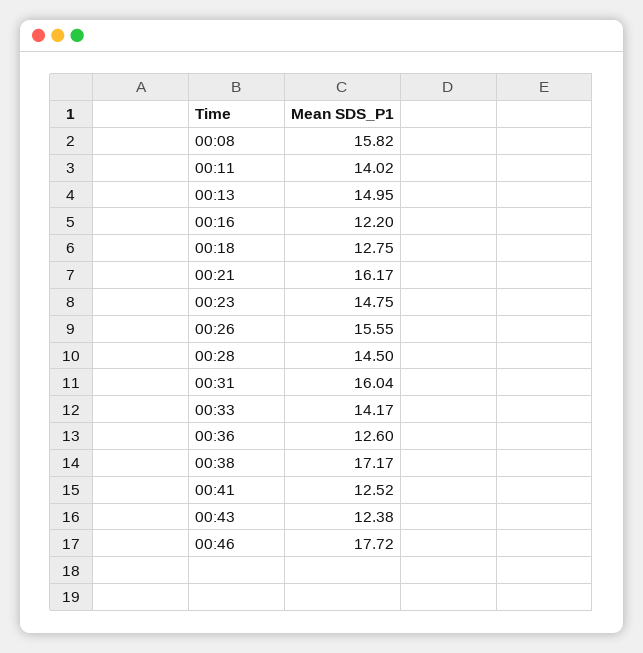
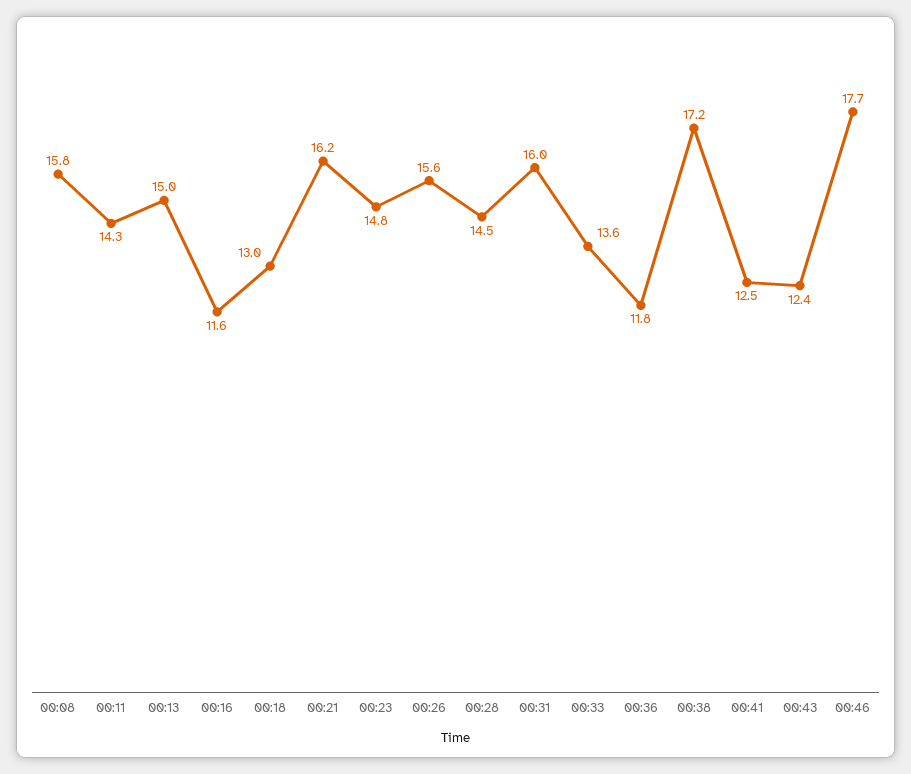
00:11: 14.02 -> 14.3
00:16: 12.2 -> 11.6
00:18: 12.75 -> 13
00:33: 14.17 -> 13.6
00:36: 12.6 -> 11.8

